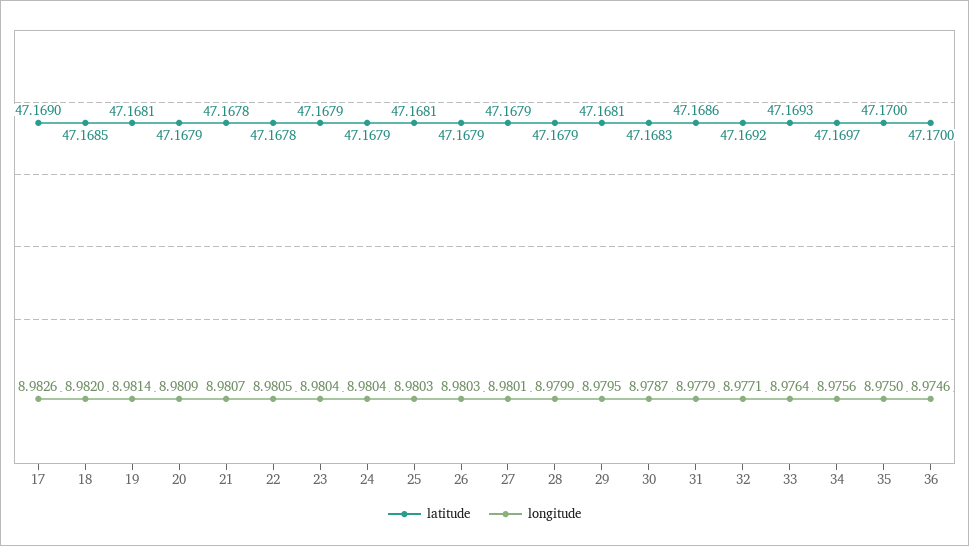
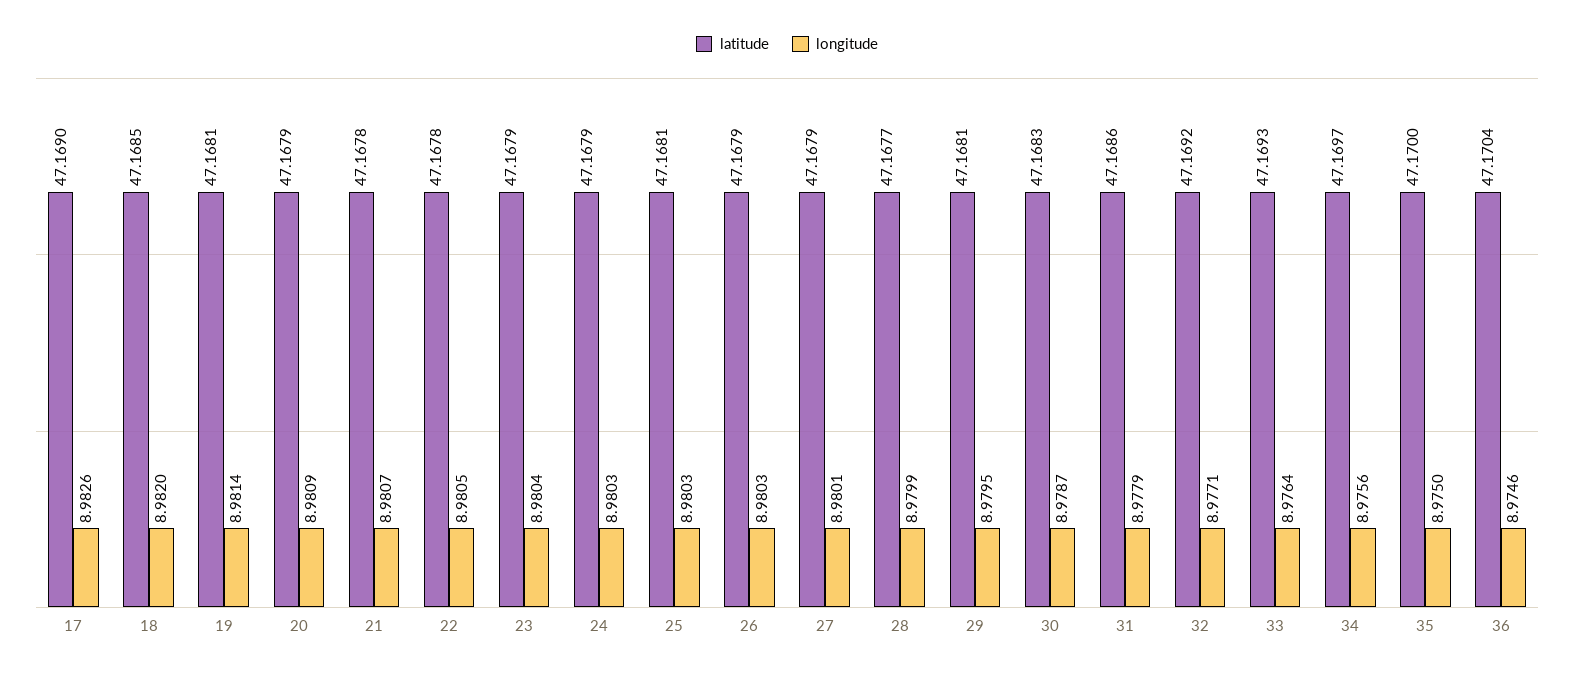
longitude, 24: 8.9804 -> 8.9803
latitude, 28: 47.1679 -> 47.1677
latitude, 36: 47.17 -> 47.1704

